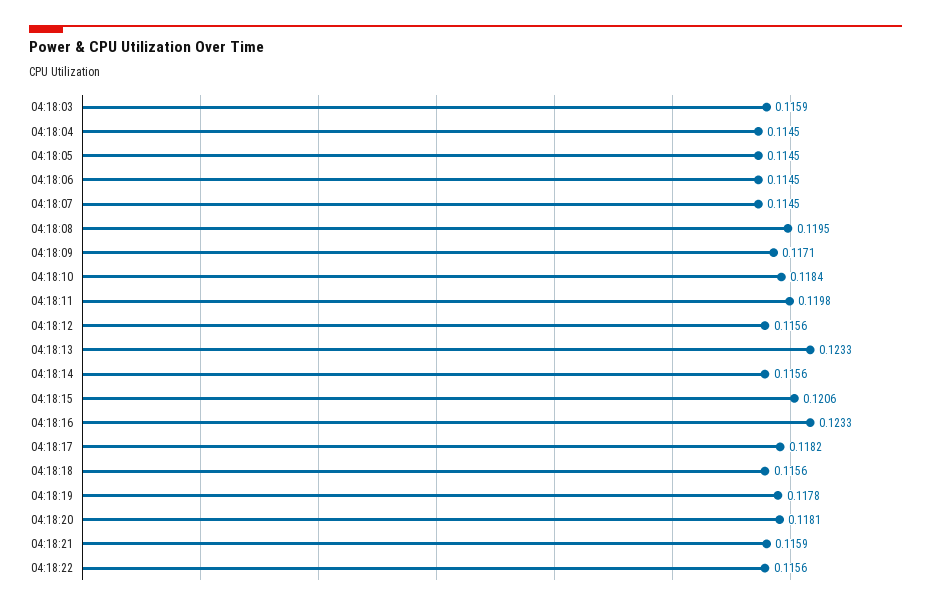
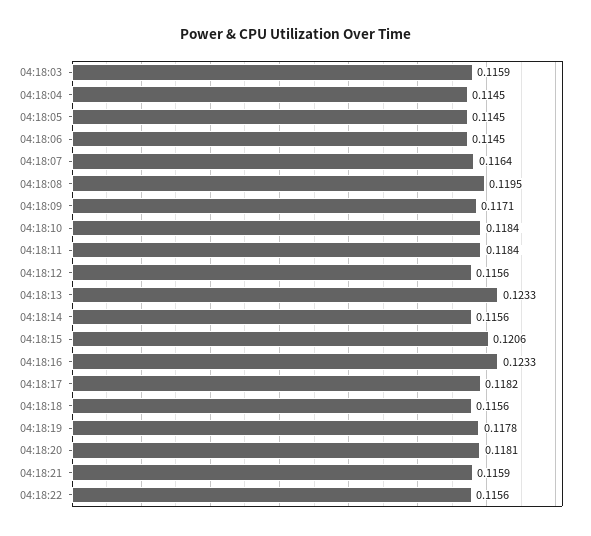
04:18:07: 0.1145 -> 0.1164
04:18:11: 0.1198 -> 0.1184

